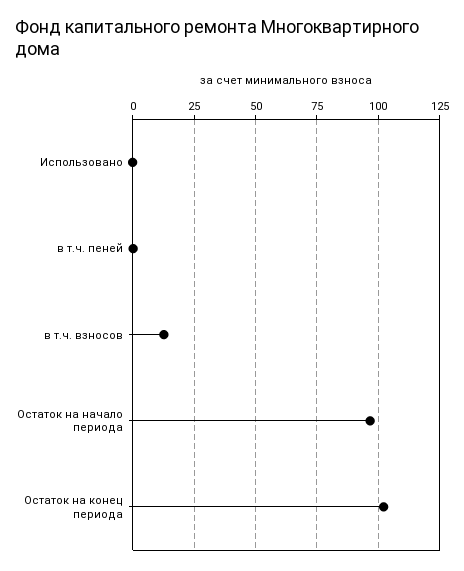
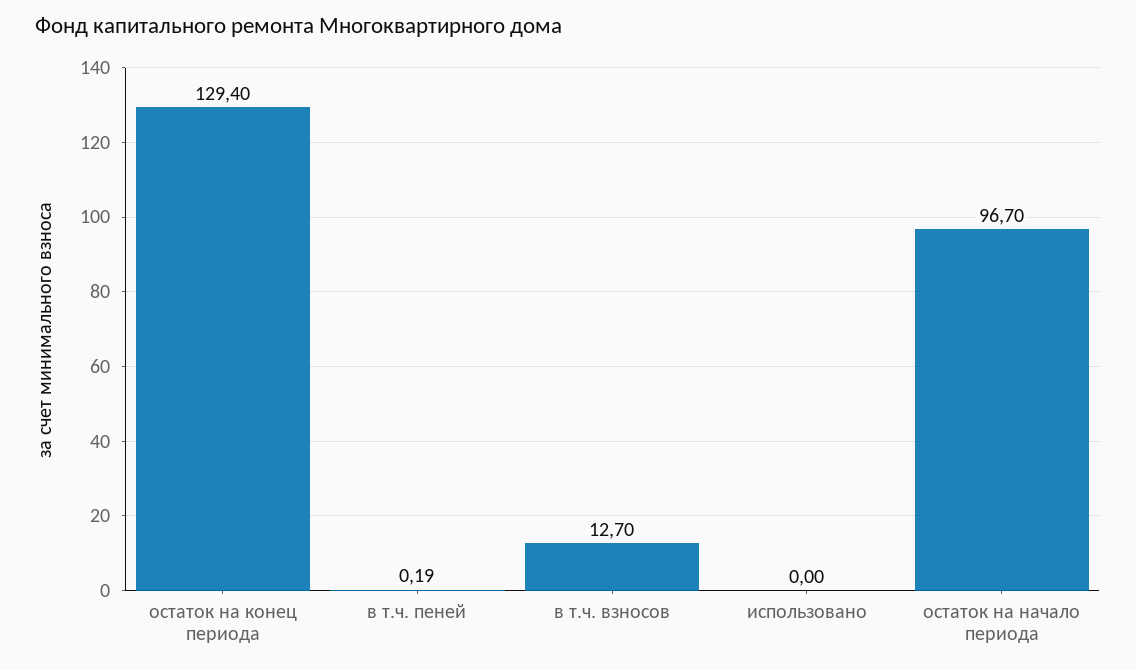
Остаток на конец периода: 102.5 -> 129.4

